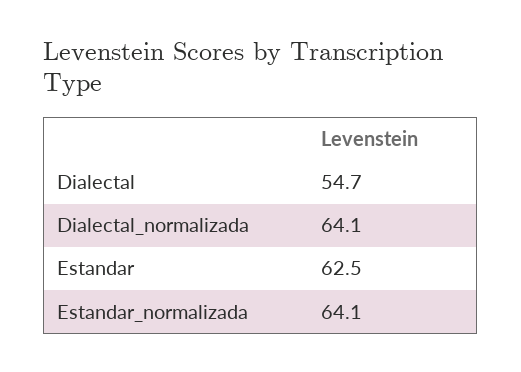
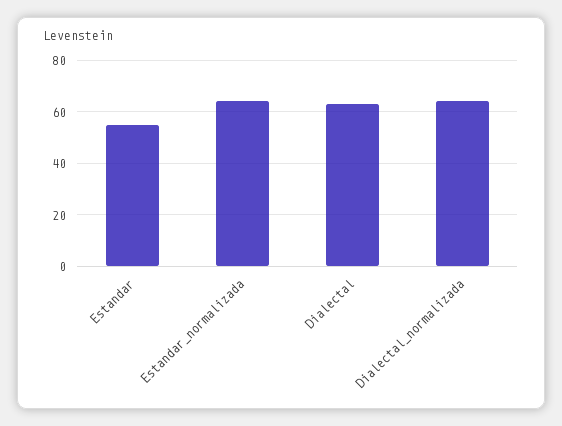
Dialectal: 54.7 -> 62.5
Estandar: 62.5 -> 55

